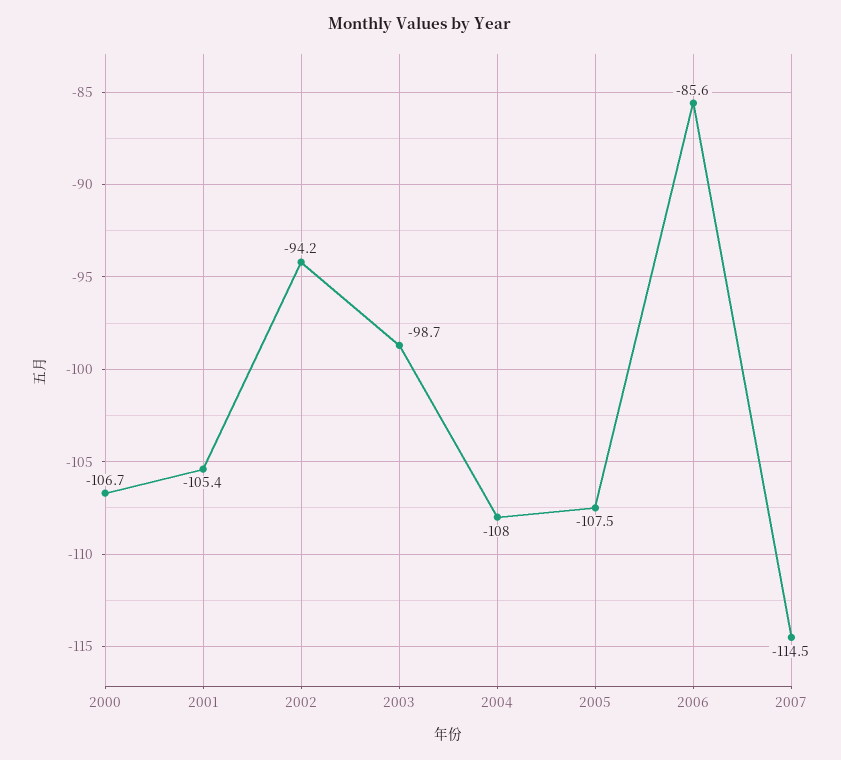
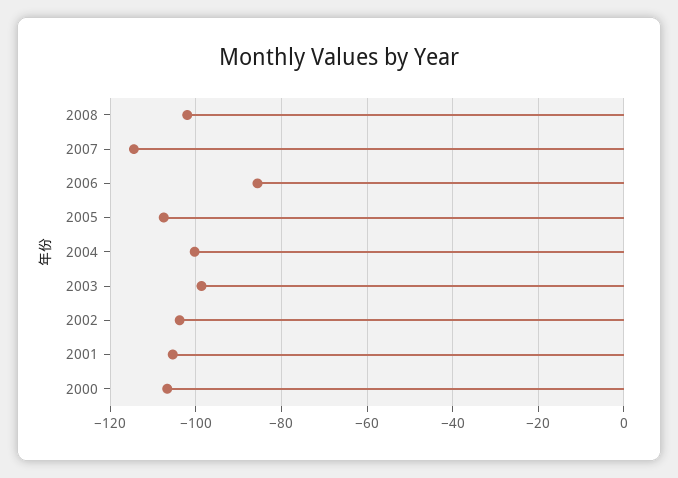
2002: -94.2 -> -104
2004: -108 -> -100
2008: none -> -102

